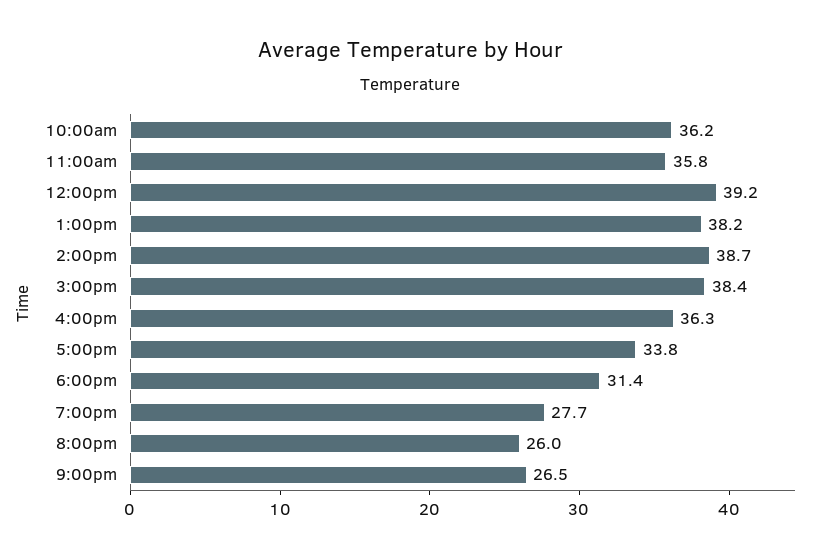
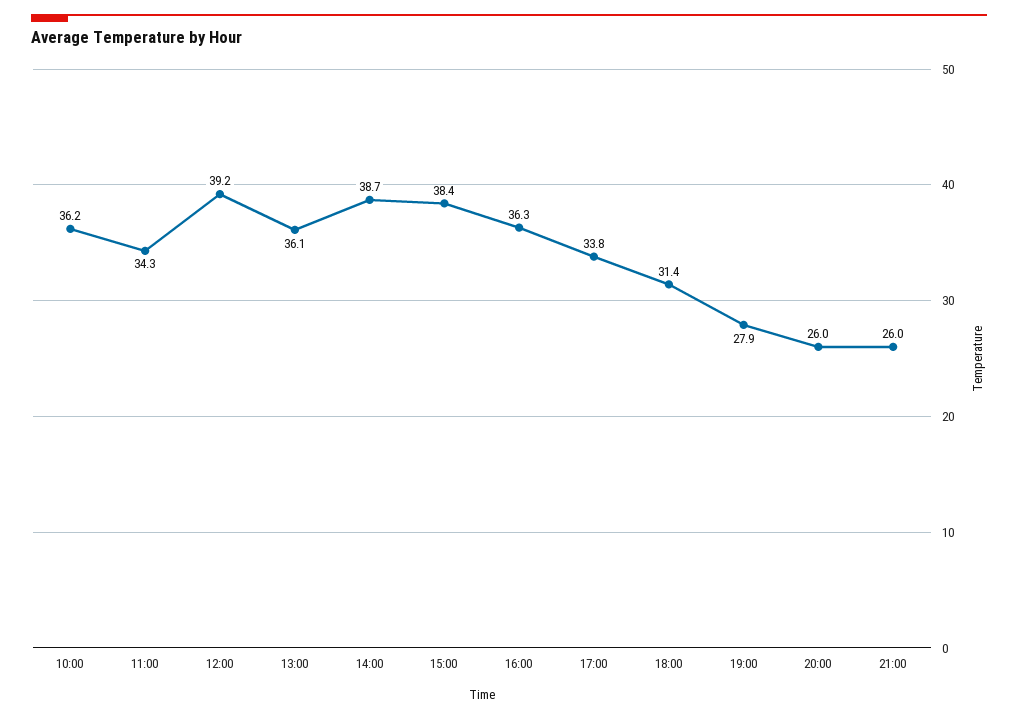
11:00am: 35.8 -> 34.3
1:00pm: 38.2 -> 36.1
7:00pm: 27.7 -> 27.9
9:00pm: 26.5 -> 26

